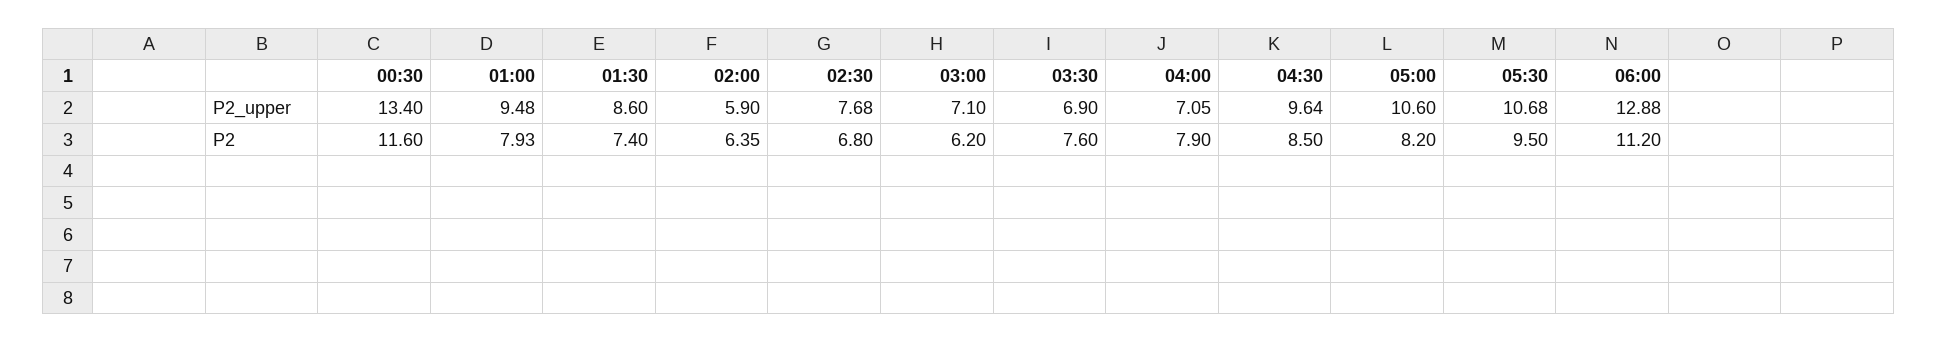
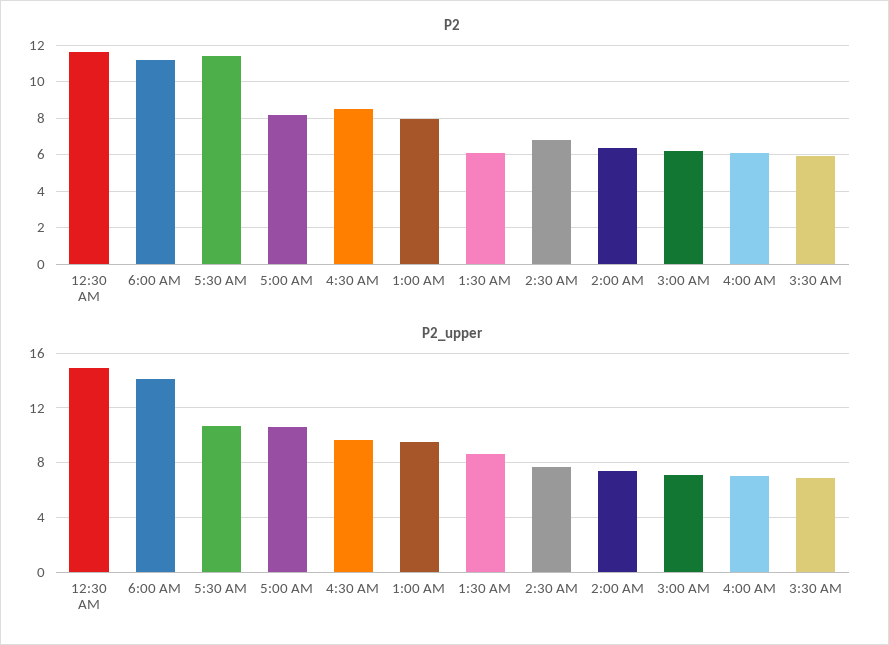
P2_upper, 00:30: 13.4 -> 15
P2_upper, 02:00: 5.9 -> 7.5
P2_upper, 06:00: 12.88 -> 14
P2, 01:30: 7.4 -> 6
P2, 03:30: 7.6 -> 6
P2, 04:00: 7.9 -> 6
P2, 05:30: 9.5 -> 11.5

